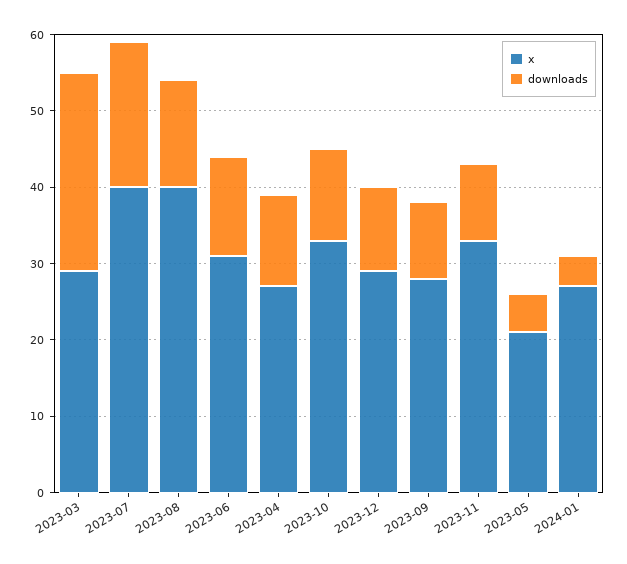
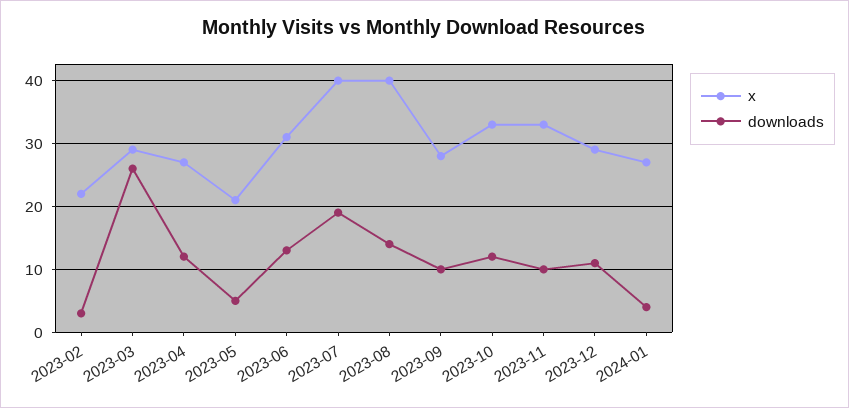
x, 2023-02: none -> 22
downloads, 2023-02: none -> 3

